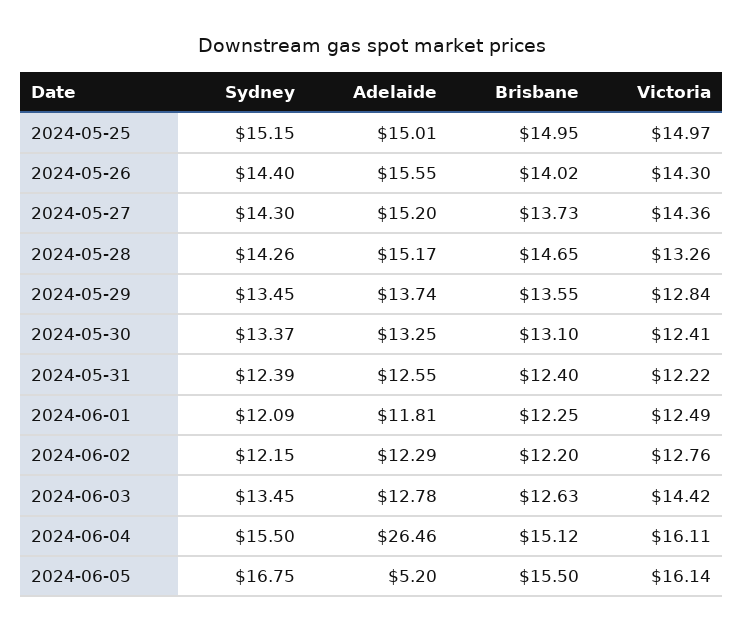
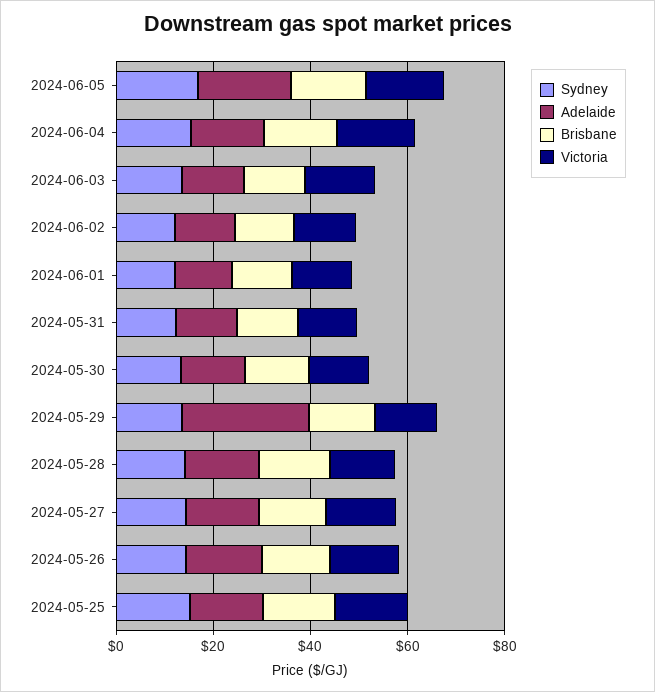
Adelaide, 2024-05-29: 13.74 -> 25
Adelaide, 2024-06-04: 26.46 -> 15
Adelaide, 2024-06-05: 5.2 -> 20

